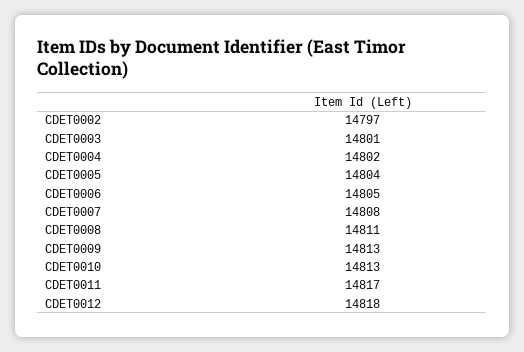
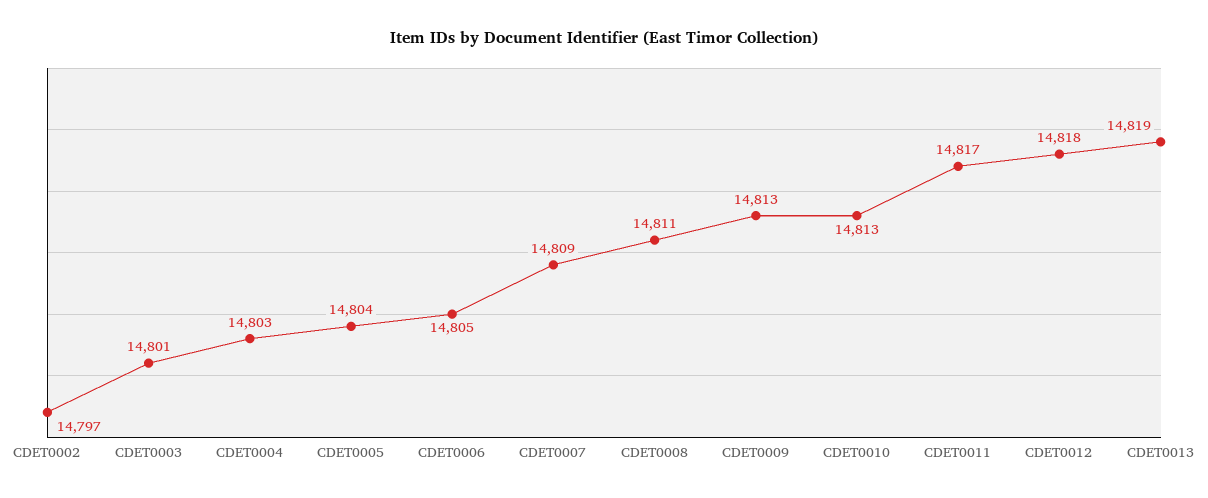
CDET0004: 14802 -> 14803
CDET0007: 14808 -> 14809
CDET0013: none -> 14819

